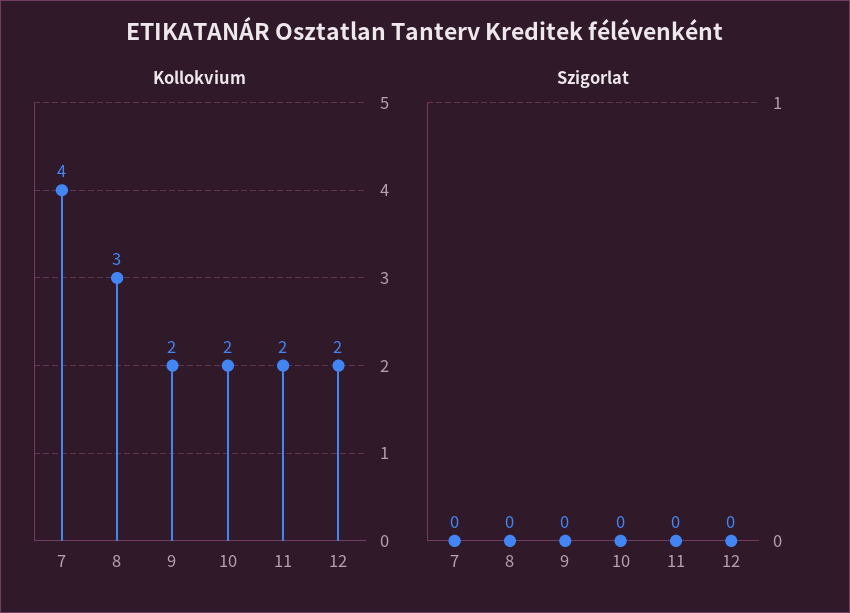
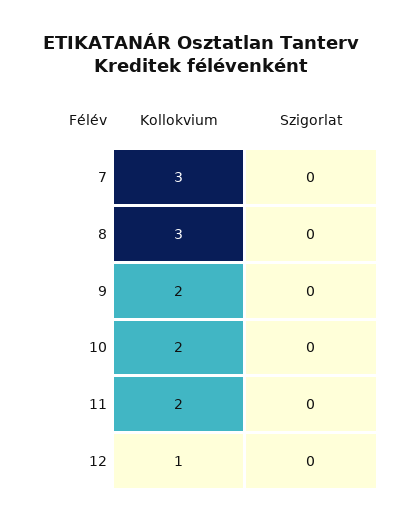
Kollokvium, 7: 4 -> 3
Kollokvium, 12: 2 -> 1

